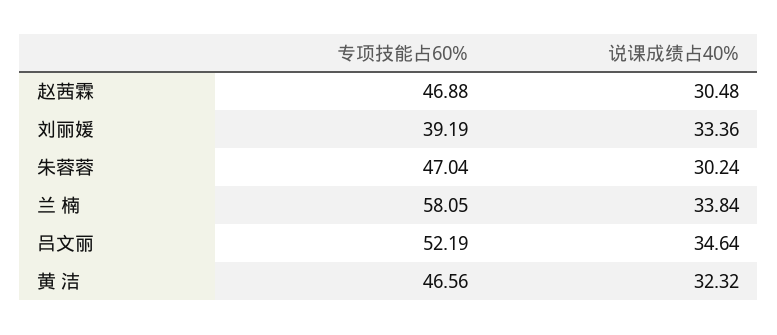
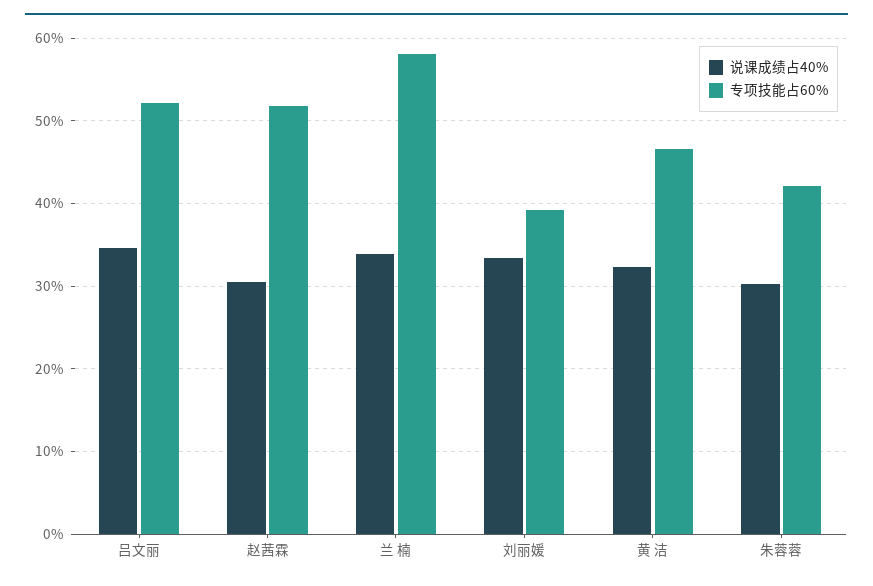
专项技能占60%, 赵茜霖: 46.88 -> 52
专项技能占60%, 朱蓉蓉: 47.04 -> 42

